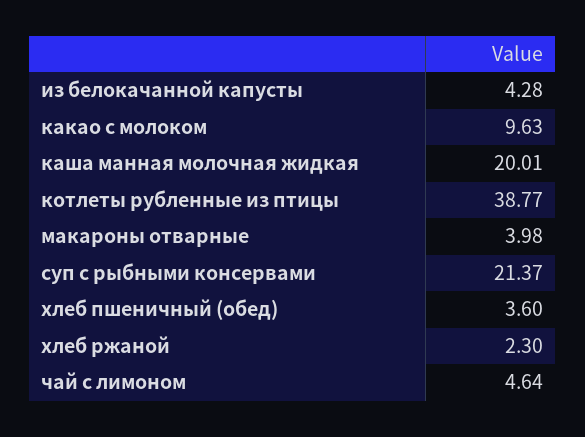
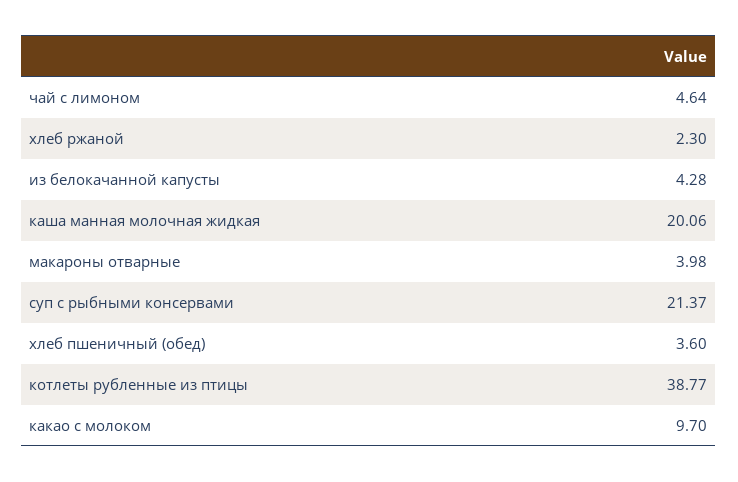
какао с молоком: 9.63 -> 9.7
каша манная молочная жидкая: 20.01 -> 20.06

